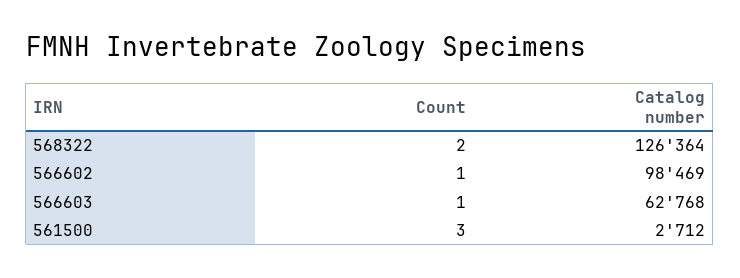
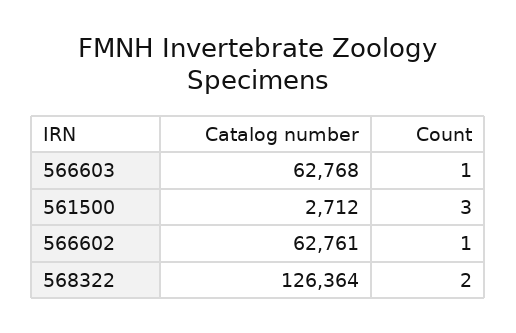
Catalog number, 566602: 98469 -> 62761

